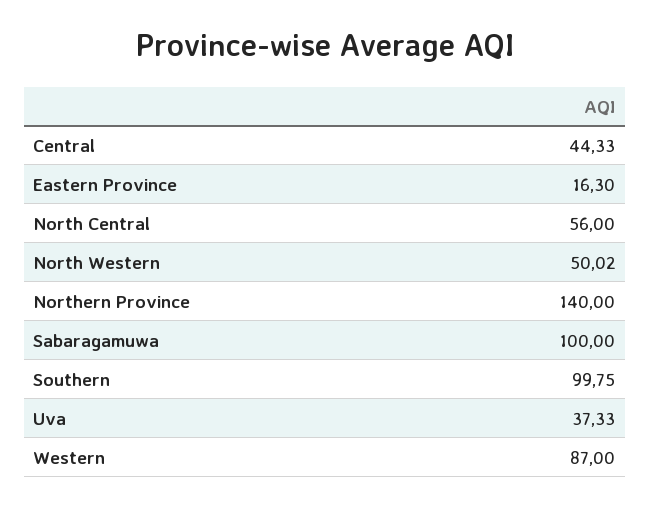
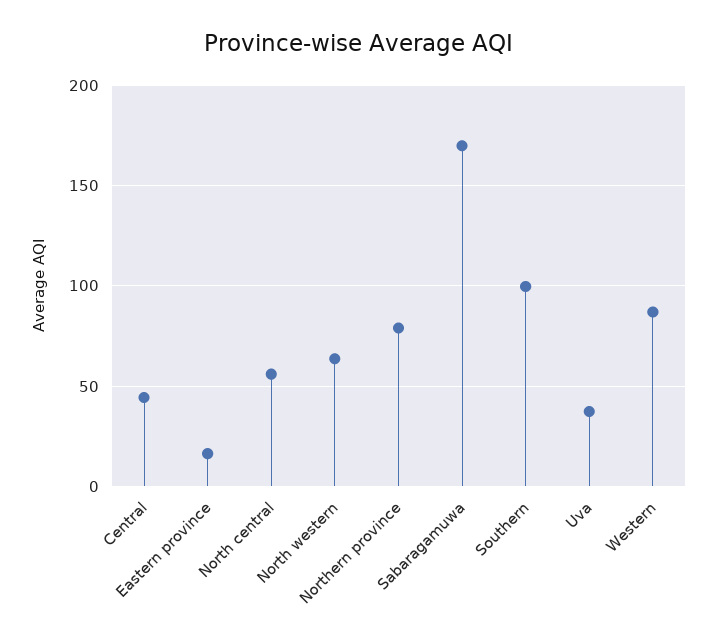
North Western: 50.02 -> 65
Northern Province: 140 -> 80
Sabaragamuwa: 100 -> 170

